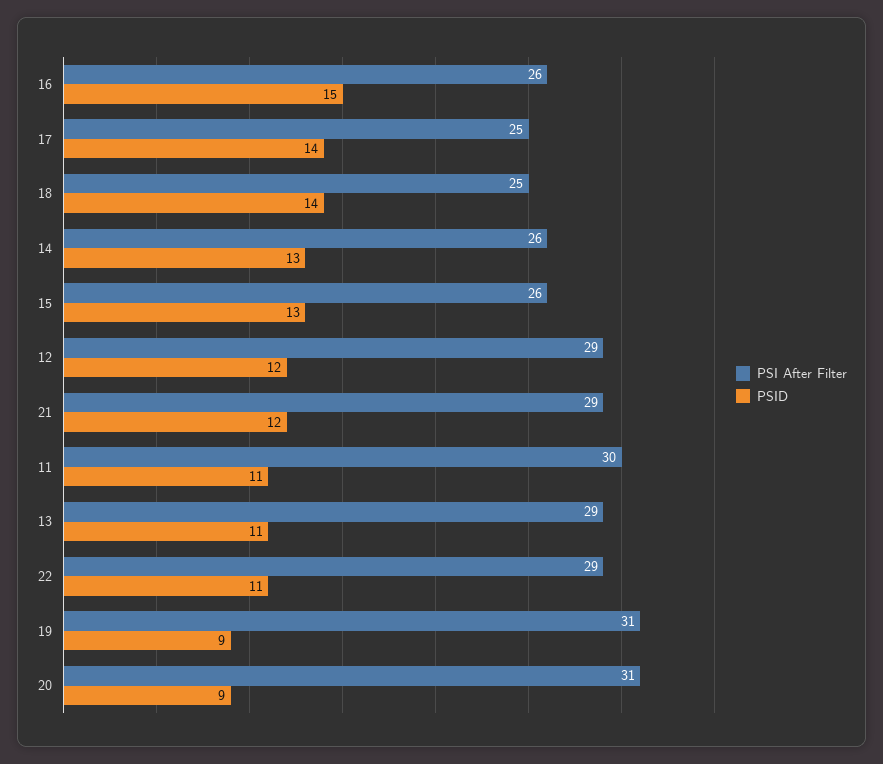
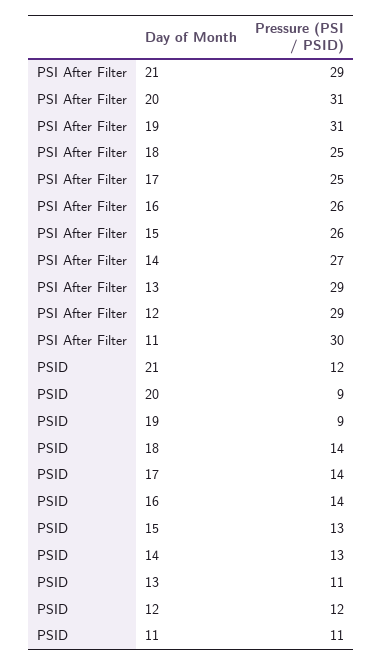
PSID, 16: 15 -> 14
PSI After Filter, 14: 26 -> 27
PSI After Filter, 22: 29 -> none
PSID, 22: 11 -> none

